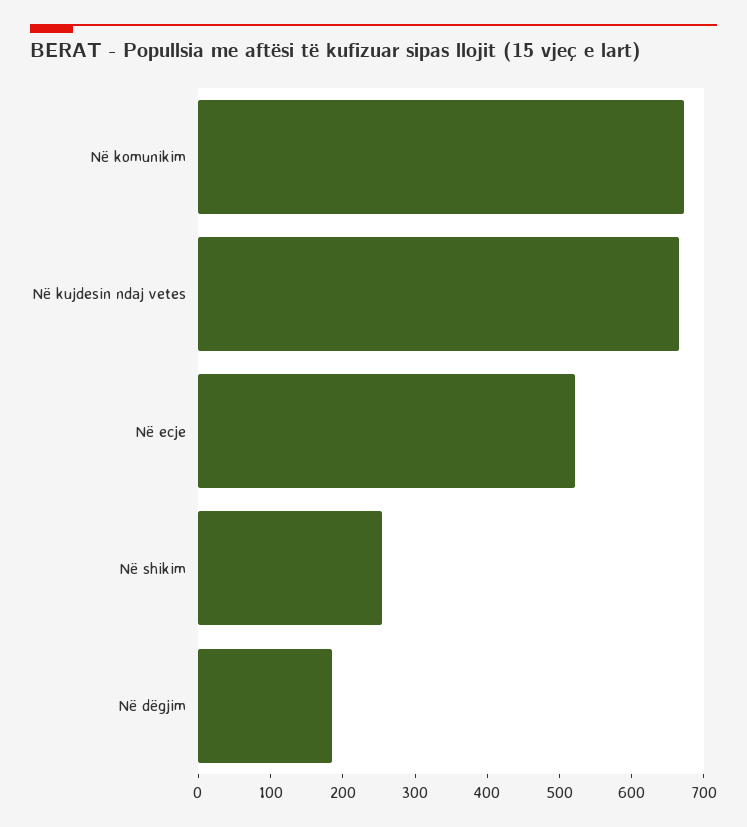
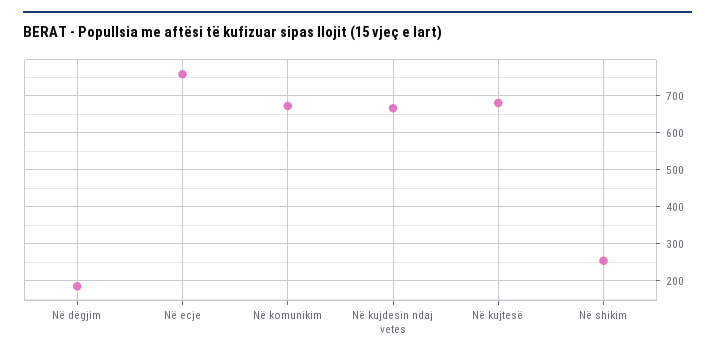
Në ecje: 520 -> 760
Në kujtesë: none -> 680

